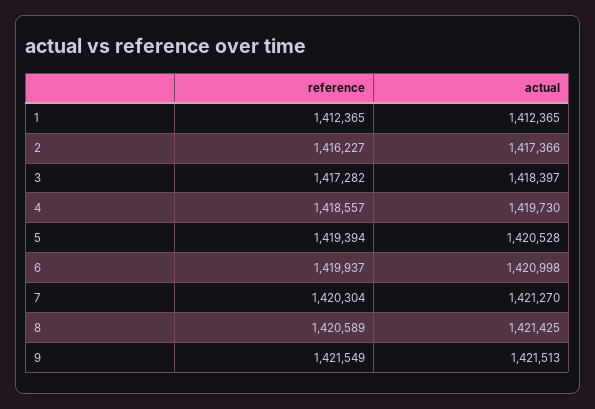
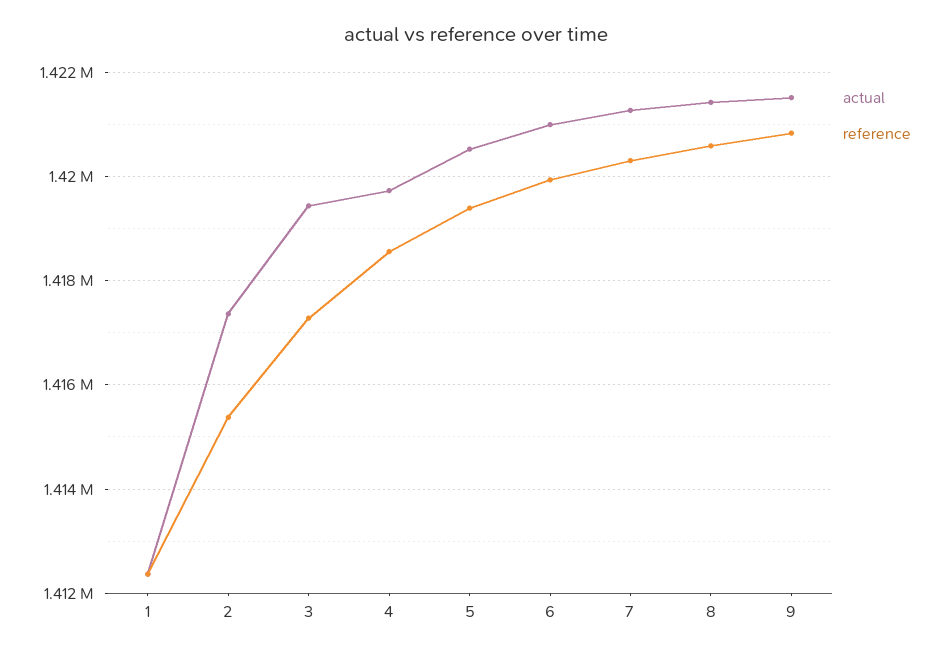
reference, 2: 1416227 -> 1415400
actual, 3: 1418397 -> 1419400
reference, 9: 1421549 -> 1420800

